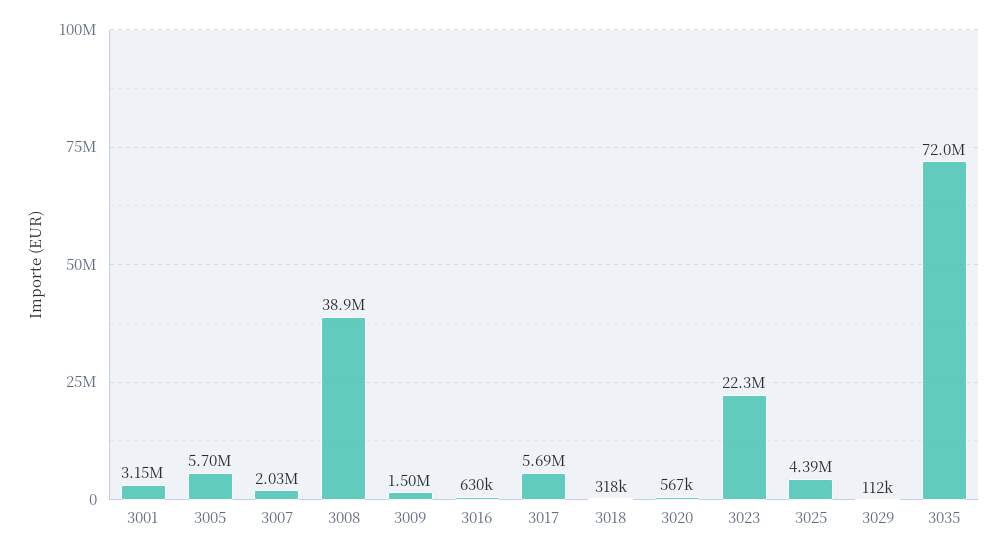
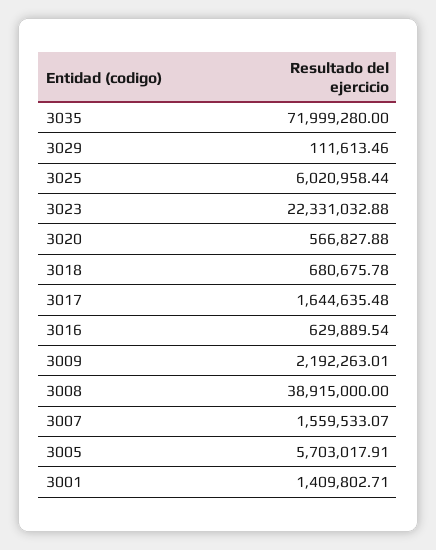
3001: 3150000 -> 1409802.71
3007: 2030000 -> 1559533.07
3009: 1500000 -> 2192263.01
3017: 5690000 -> 1644635.48
3018: 318000 -> 680675.78
3025: 4390000 -> 6020958.44

